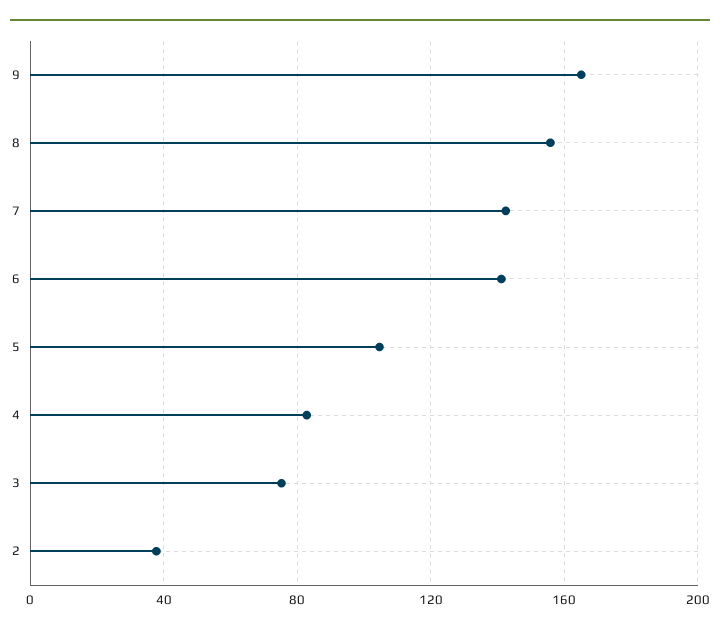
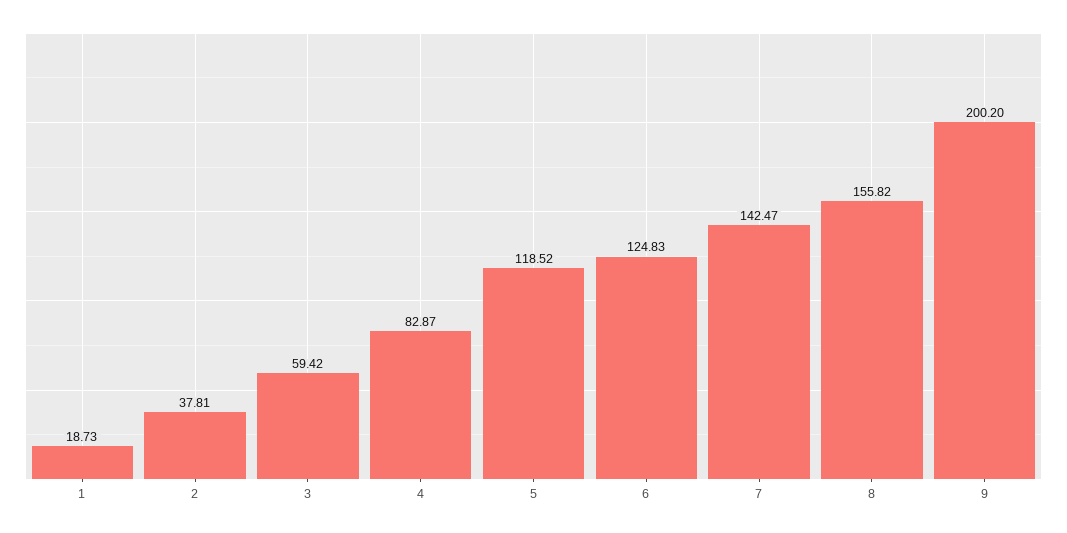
9: 165 -> 200.2
6: 140 -> 124.83
5: 105 -> 118.52
3: 75 -> 59.42
1: none -> 18.73

